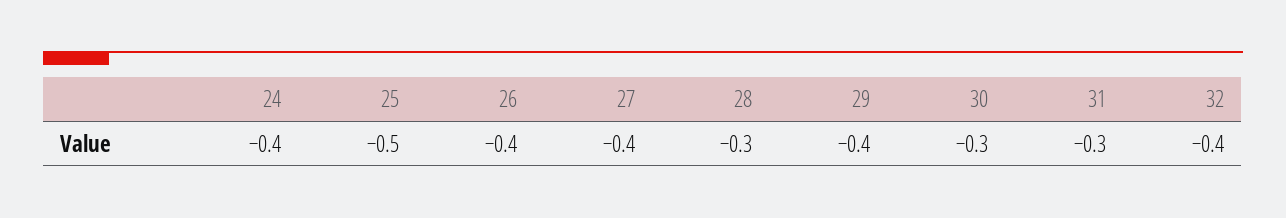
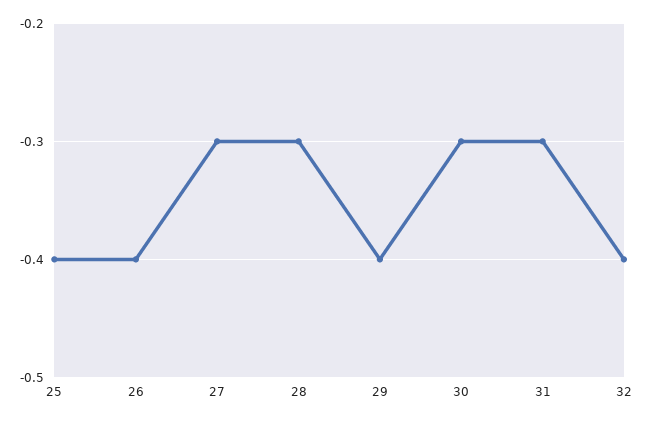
24: -0.4 -> none
25: -0.5 -> -0.4
27: -0.4 -> -0.3

